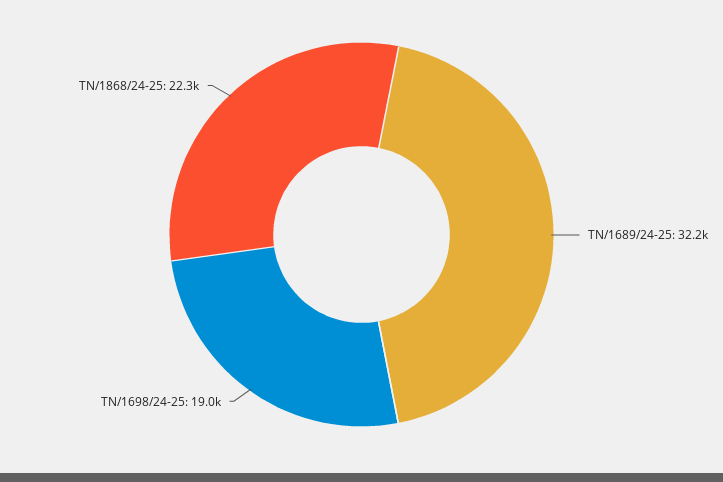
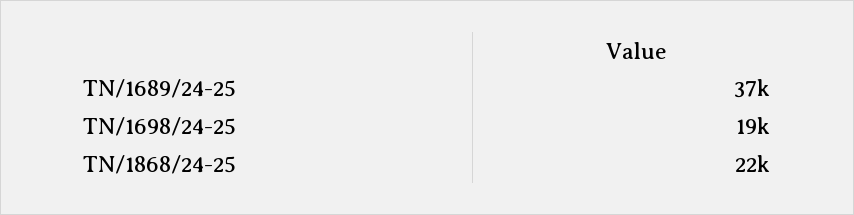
TN/1689/24-25: 32200 -> 37000

